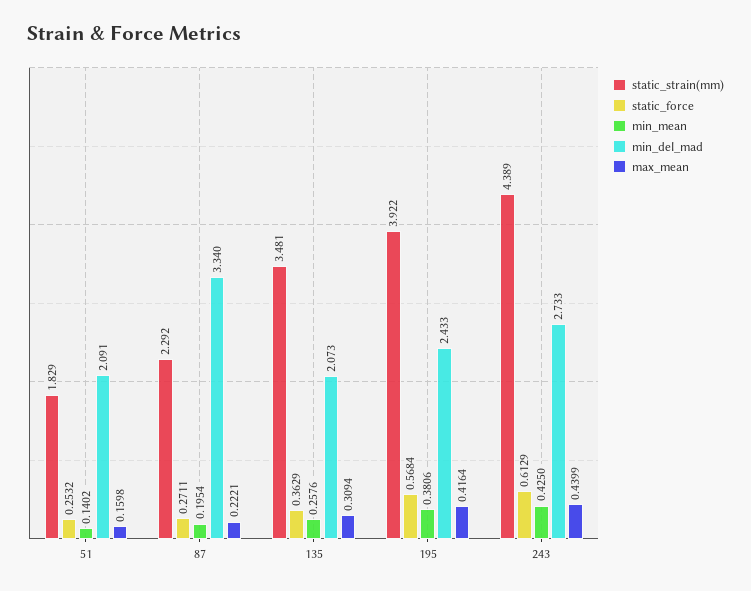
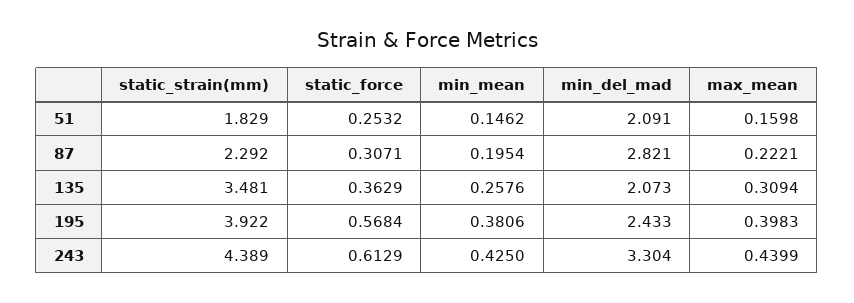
min_mean, 51: 0.1402 -> 0.1462
static_force, 87: 0.2711 -> 0.3071
min_del_mad, 87: 3.34 -> 2.821
max_mean, 195: 0.4164 -> 0.3983
min_del_mad, 243: 2.733 -> 3.304

